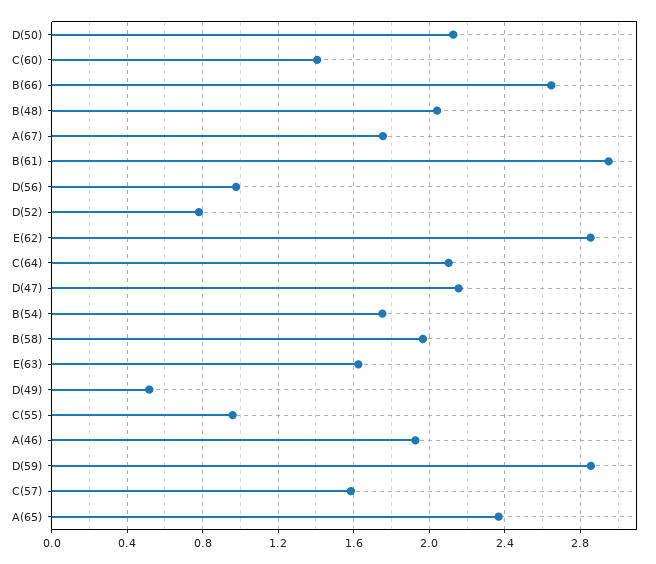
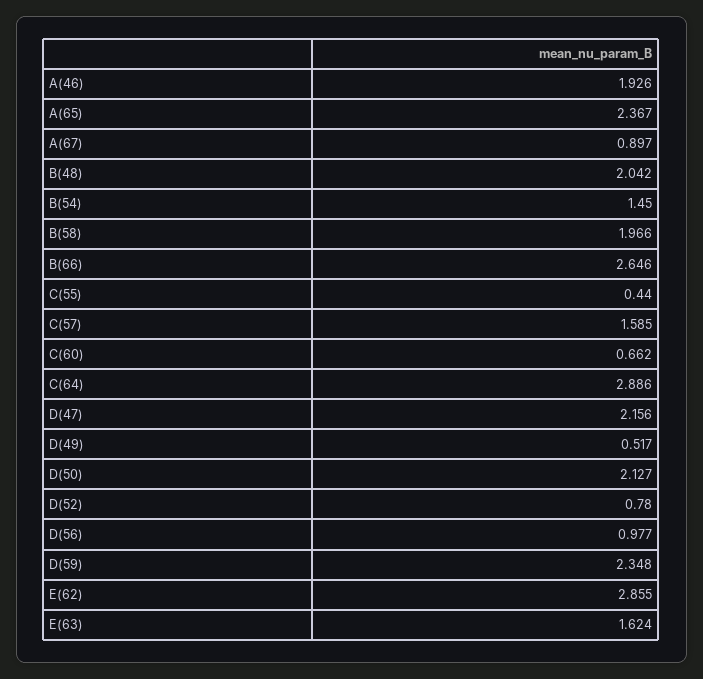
C(60): 1.4 -> 0.662
A(67): 1.75 -> 0.897
B(61): 2.95 -> none
C(64): 2.1 -> 2.886
B(54): 1.75 -> 1.45
C(55): 0.95 -> 0.44
D(59): 2.85 -> 2.348

